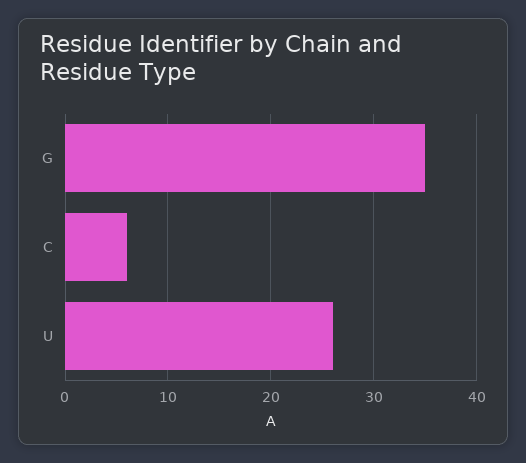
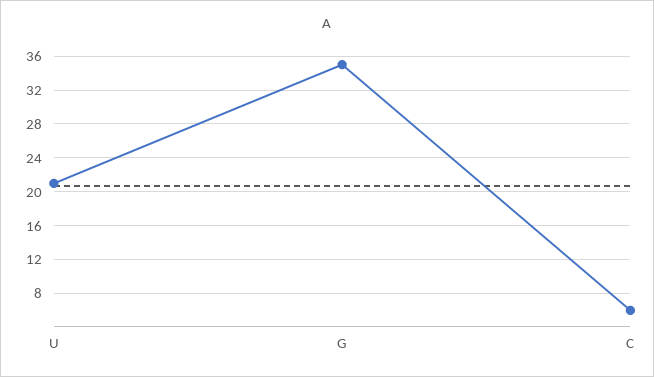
U: 26 -> 21

